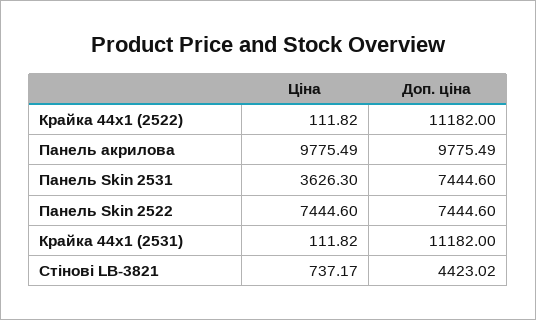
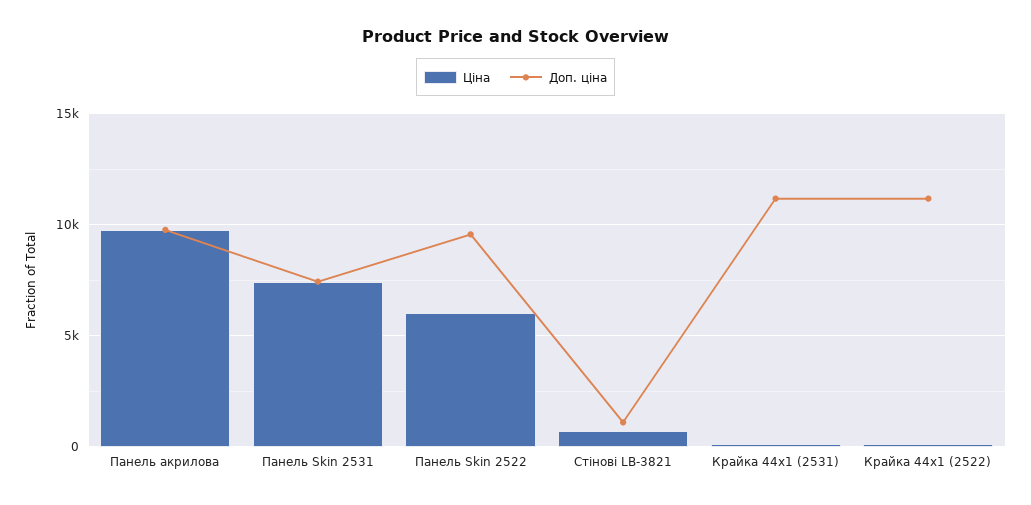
Ціна, Панель Skin 2531: 3626.3 -> 7500
Ціна, Панель Skin 2522: 7444.6 -> 6000
Доп. ціна, Панель Skin 2522: 7444.6 -> 9500
Доп. ціна, Стінові LB-3821: 4423.02 -> 1000

